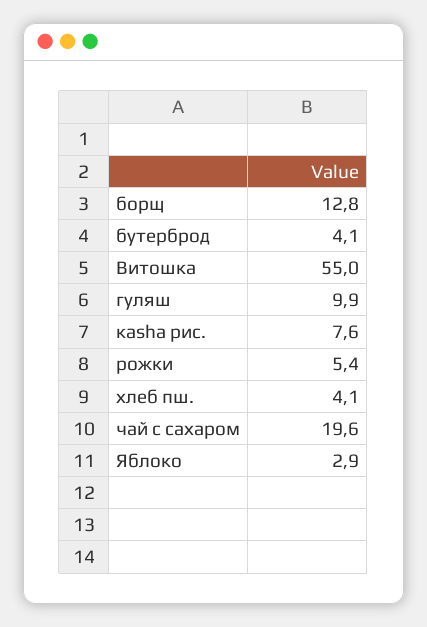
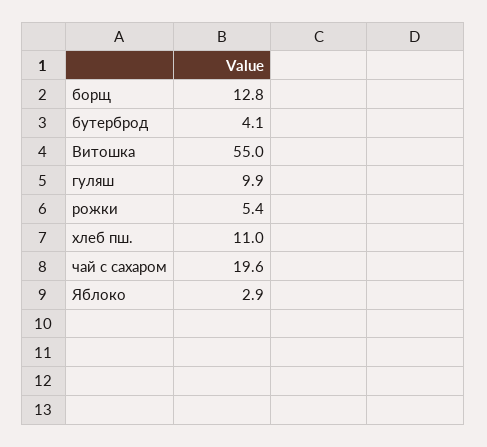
кasha рис.: 7.6 -> none
хлеб пш.: 4.1 -> 11

